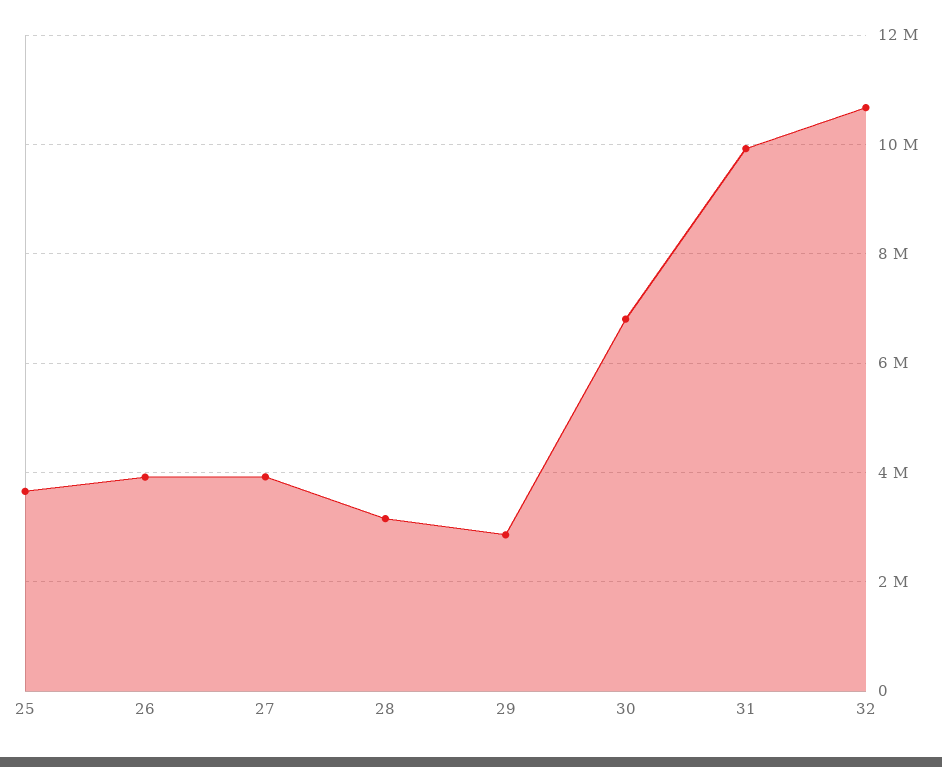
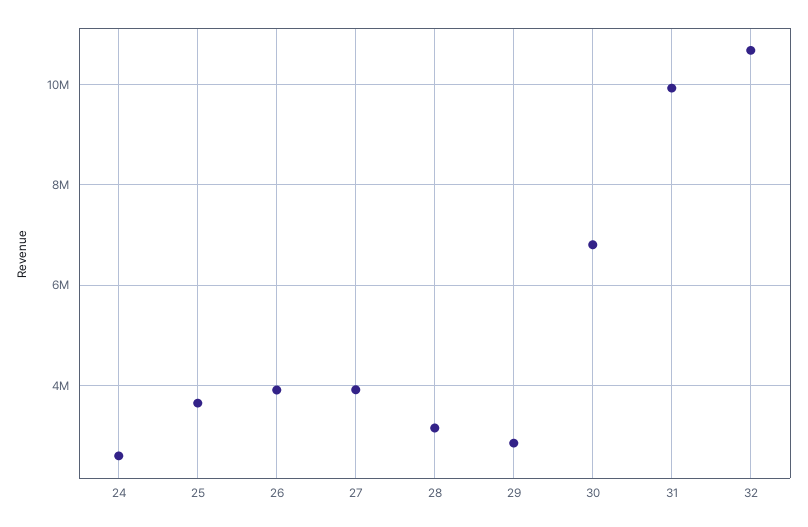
24: none -> 2600000

